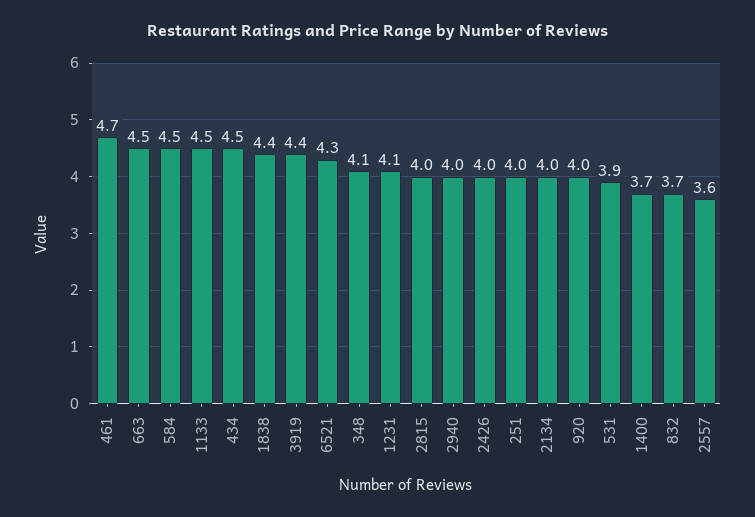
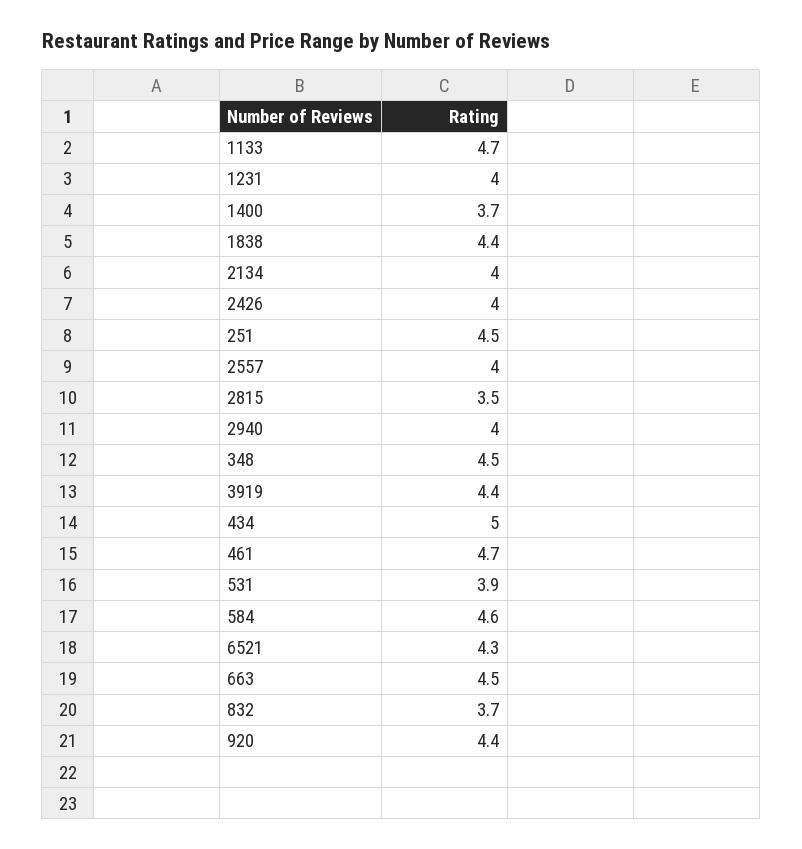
584: 4.5 -> 4.6
1133: 4.5 -> 4.7
434: 4.5 -> 5
348: 4.1 -> 4.5
1231: 4.1 -> 4
2815: 4 -> 3.5
251: 4 -> 4.5
920: 4 -> 4.4
2557: 3.6 -> 4

